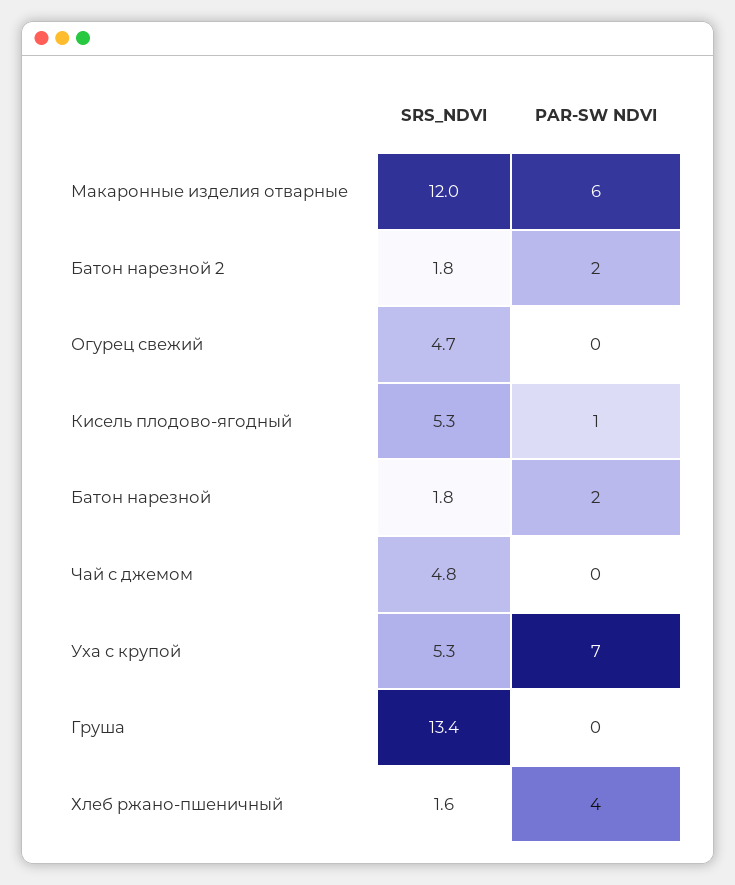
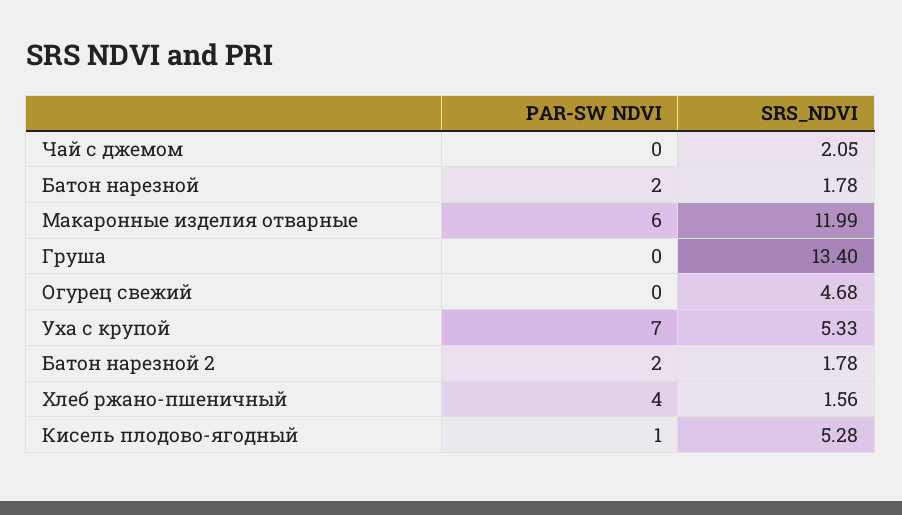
SRS_NDVI, Чай с джемом: 4.8 -> 2.05

